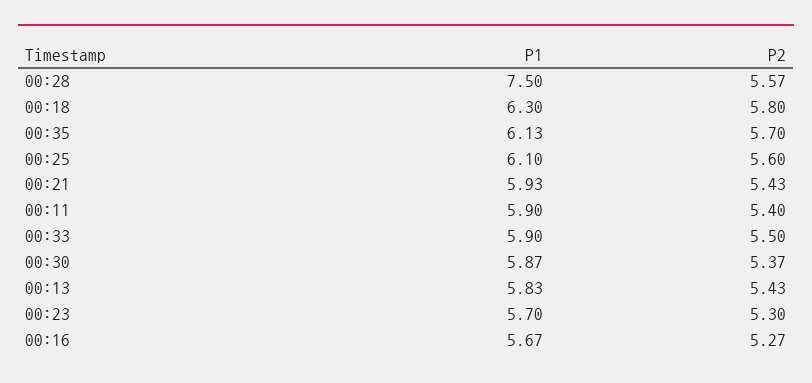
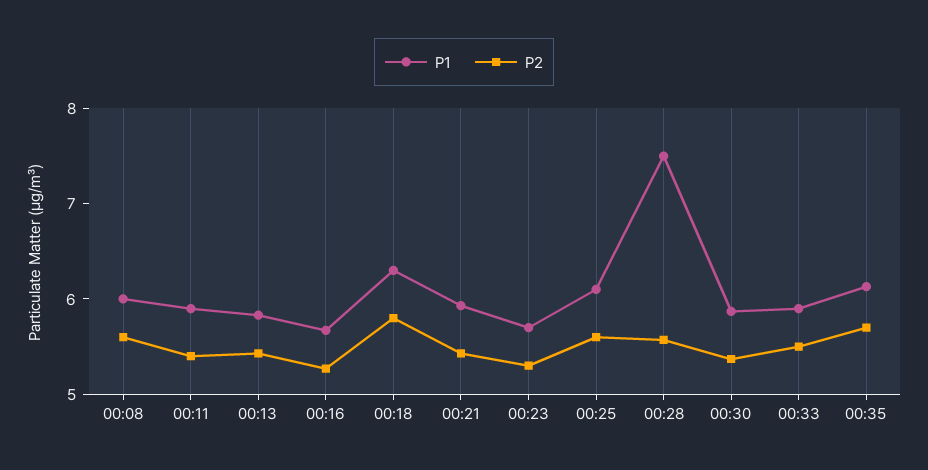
P1, 00:08: none -> 6
P2, 00:08: none -> 5.6

